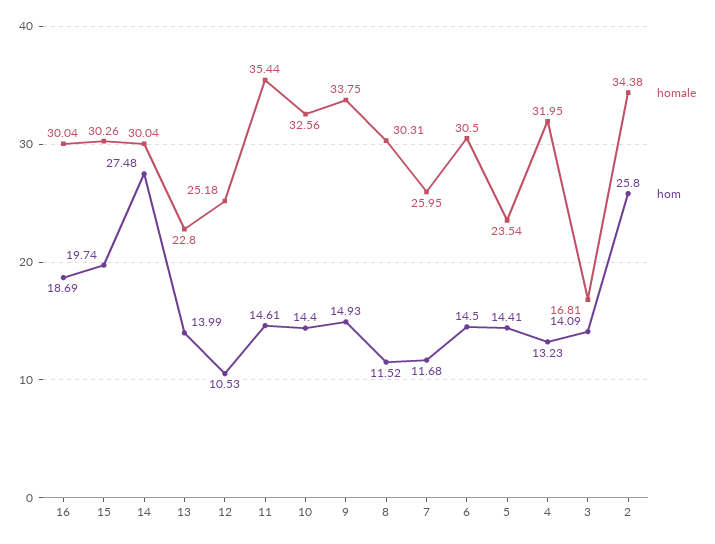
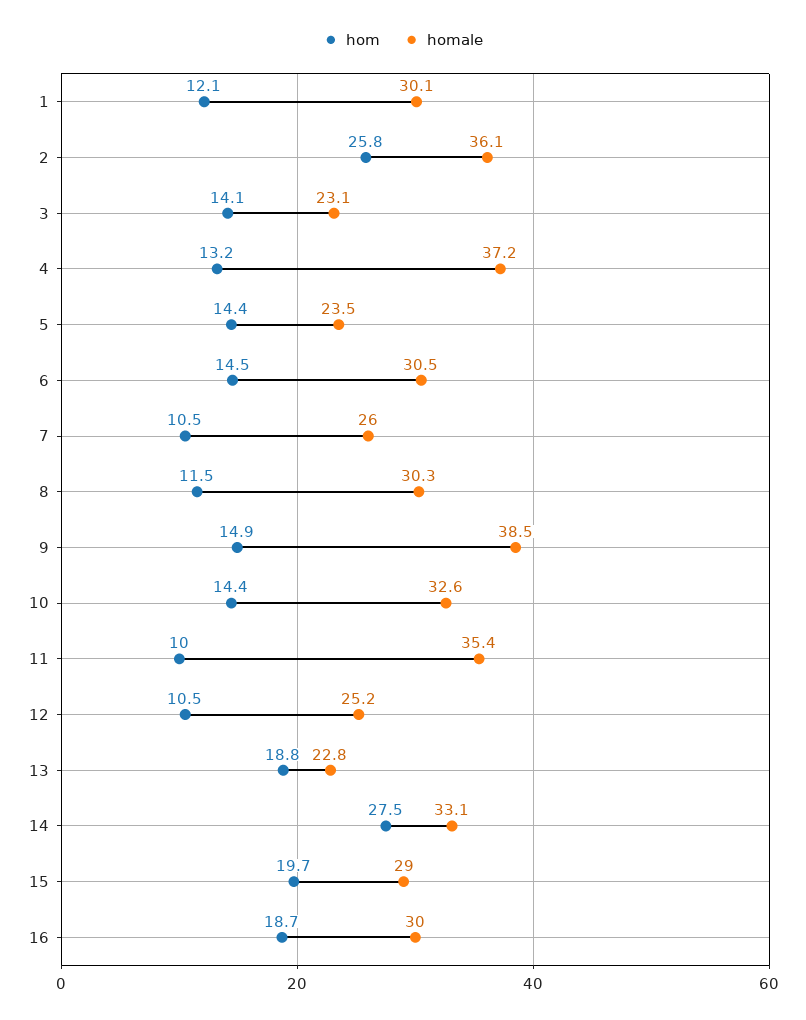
homale, 15: 30.26 -> 29
homale, 14: 30.04 -> 33.1
hom, 13: 13.99 -> 18.8
hom, 11: 14.61 -> 10
homale, 9: 33.75 -> 38.5
hom, 7: 11.68 -> 10.5
homale, 4: 31.95 -> 37.2
homale, 3: 16.81 -> 23.1
homale, 2: 34.38 -> 36.1
hom, 1: none -> 12.1
homale, 1: none -> 30.1

